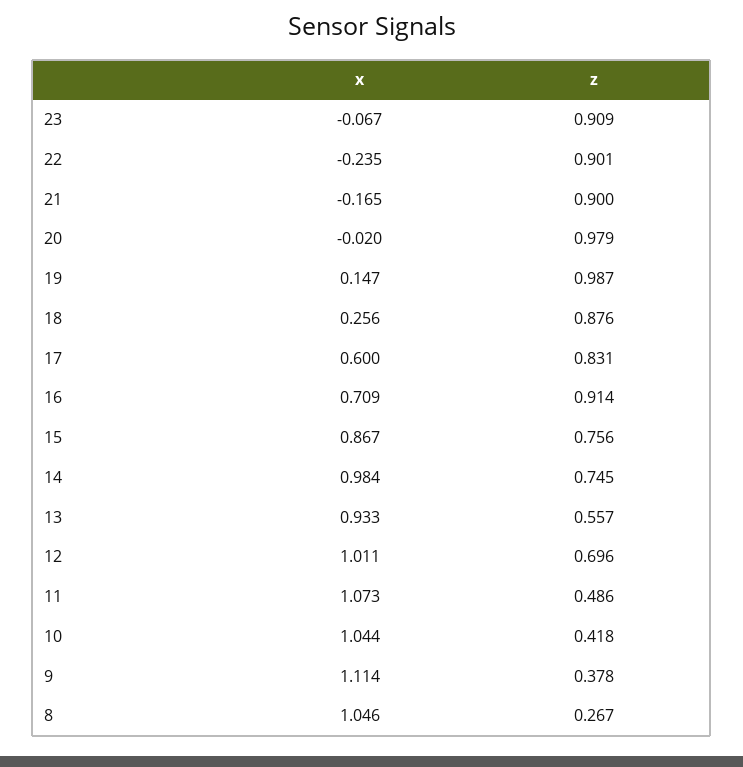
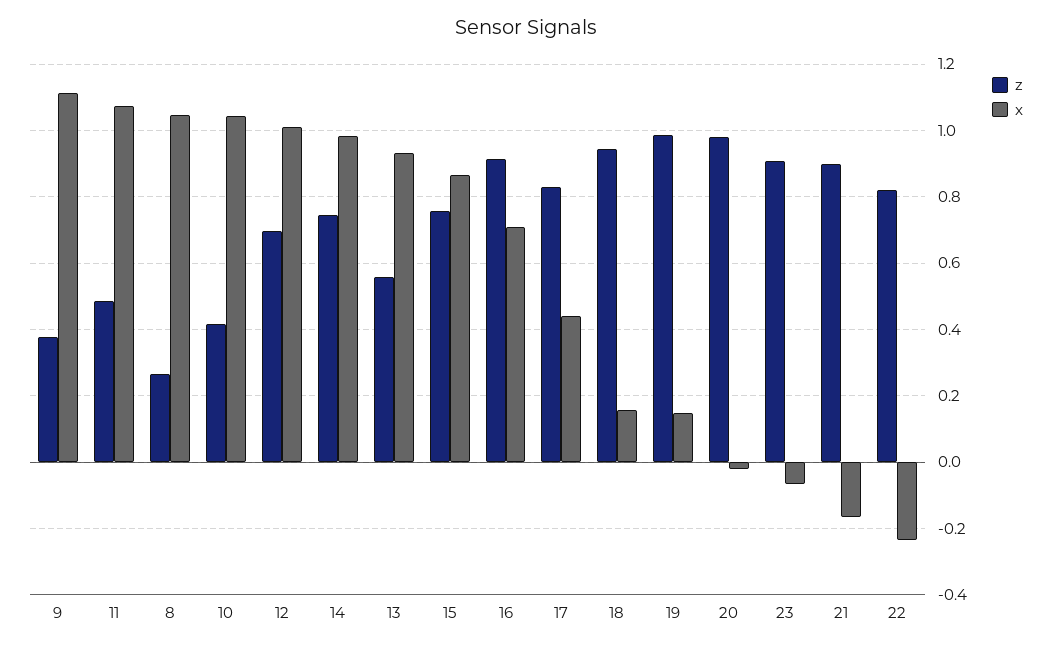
z, 22: 0.901 -> 0.82
x, 18: 0.256 -> 0.16
z, 18: 0.876 -> 0.94
x, 17: 0.6 -> 0.44

